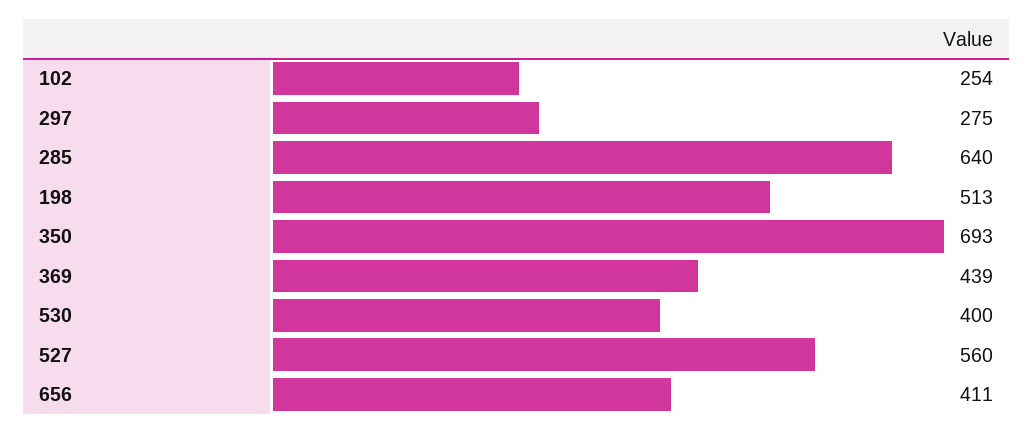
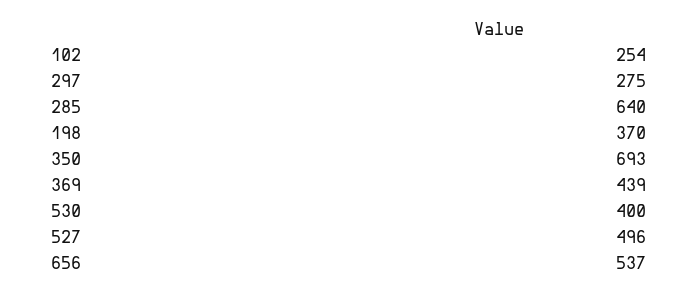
198: 513 -> 370
527: 560 -> 496
656: 411 -> 537

